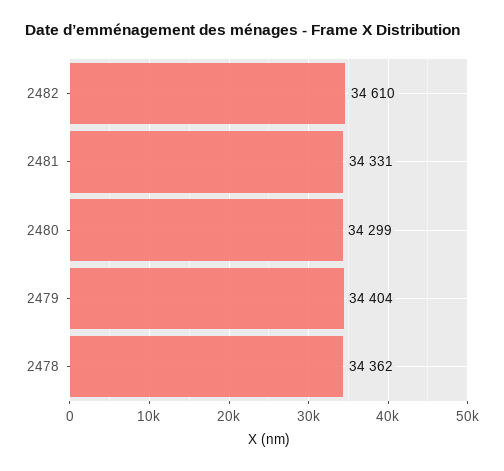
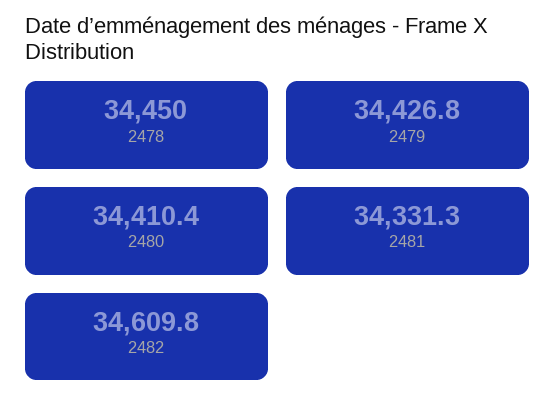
2480: 34299 -> 34410.4
2479: 34404 -> 34426.8
2478: 34362 -> 34450

